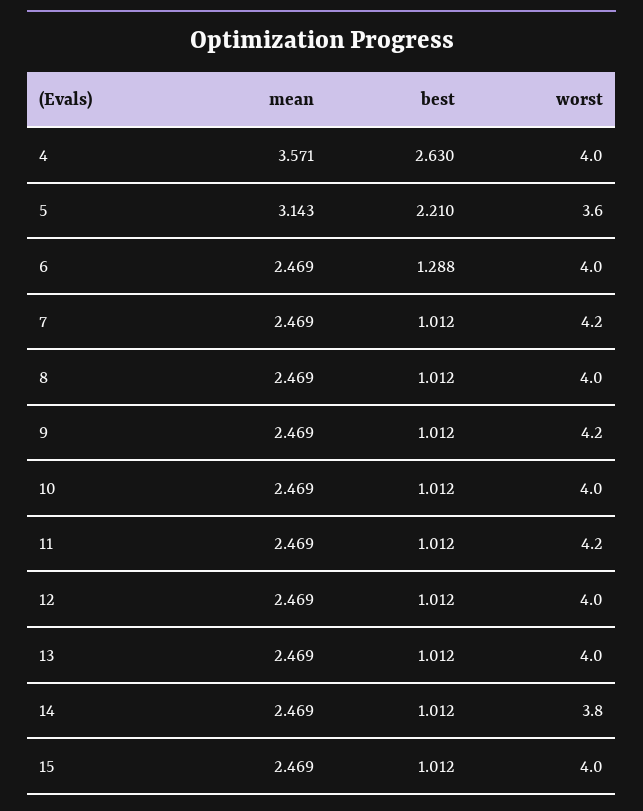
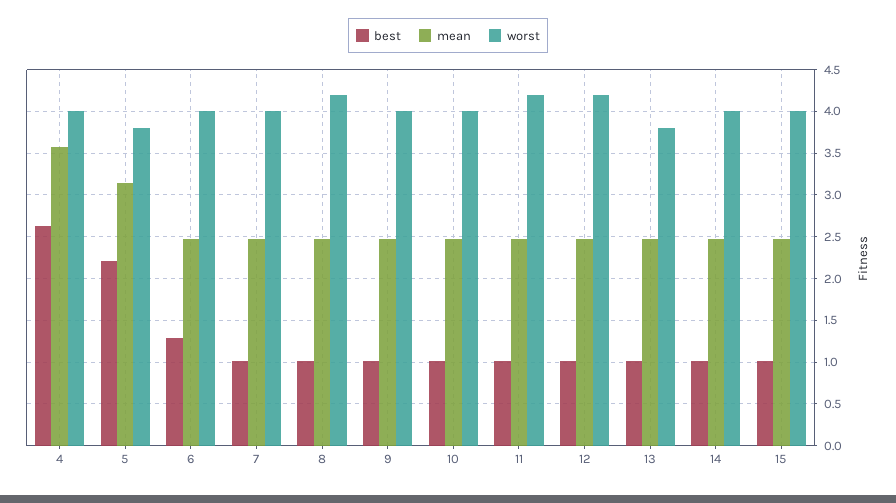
worst, 5: 3.6 -> 3.8
worst, 7: 4.2 -> 4
worst, 8: 4 -> 4.2
worst, 9: 4.2 -> 4
worst, 12: 4 -> 4.2
worst, 13: 4 -> 3.8
worst, 14: 3.8 -> 4

